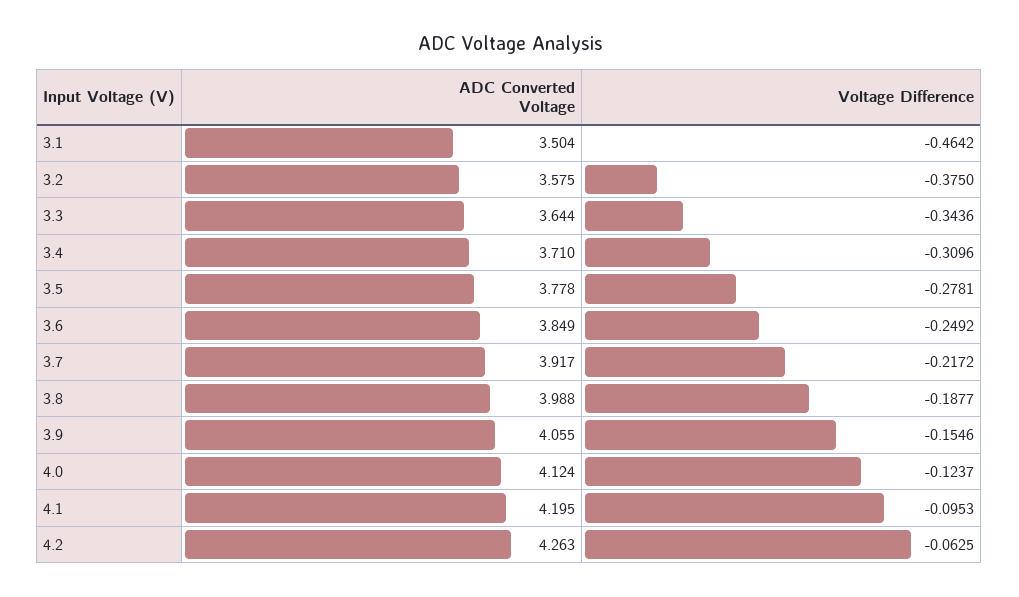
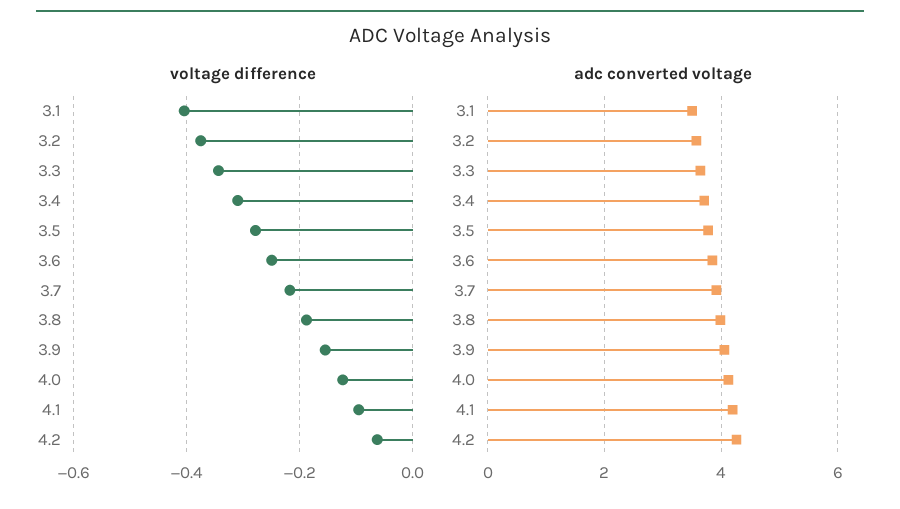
Voltage Difference, 3.1: -0.4642 -> -0.4

